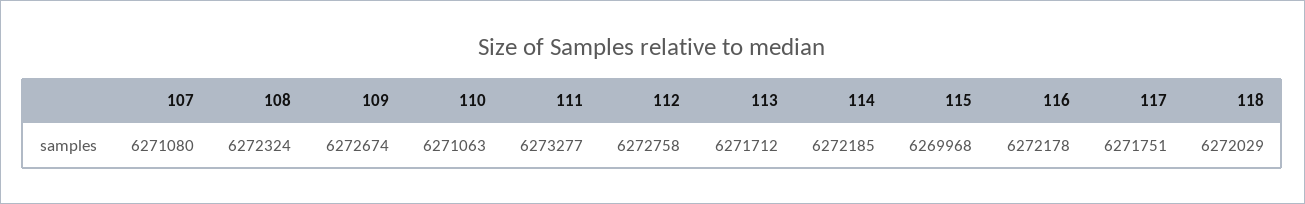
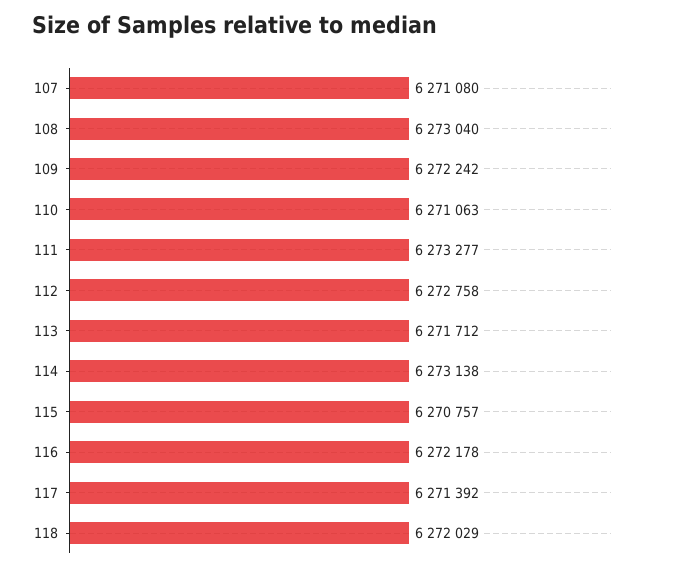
108: 6272324 -> 6273040
109: 6272674 -> 6272242
114: 6272185 -> 6273138
115: 6269968 -> 6270757
117: 6271751 -> 6271392

